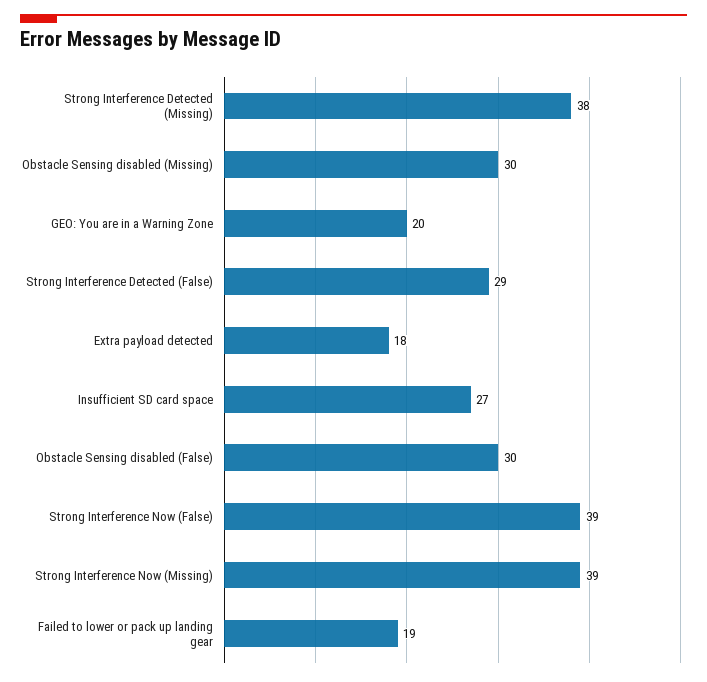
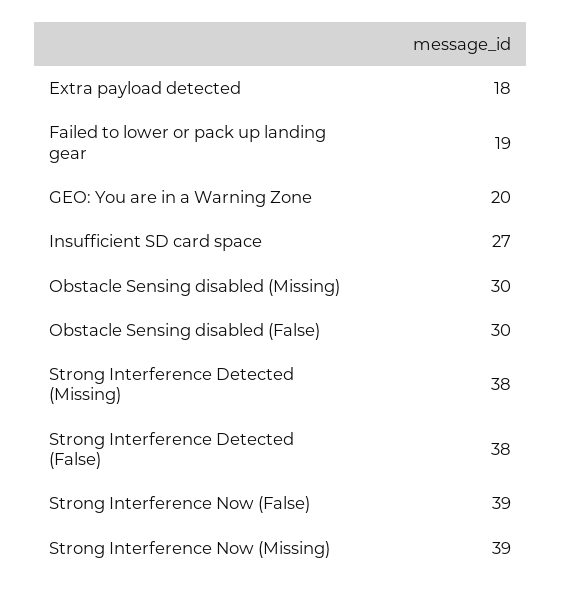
Strong Interference Detected (False): 29 -> 38

